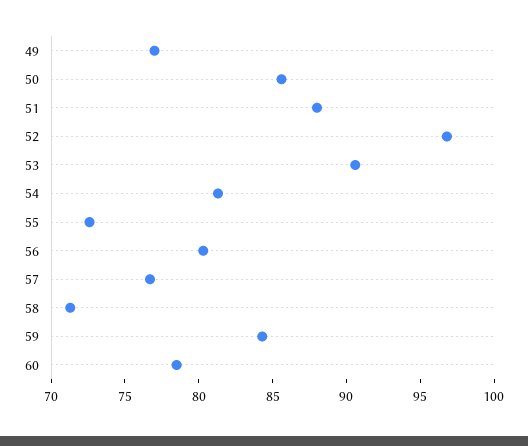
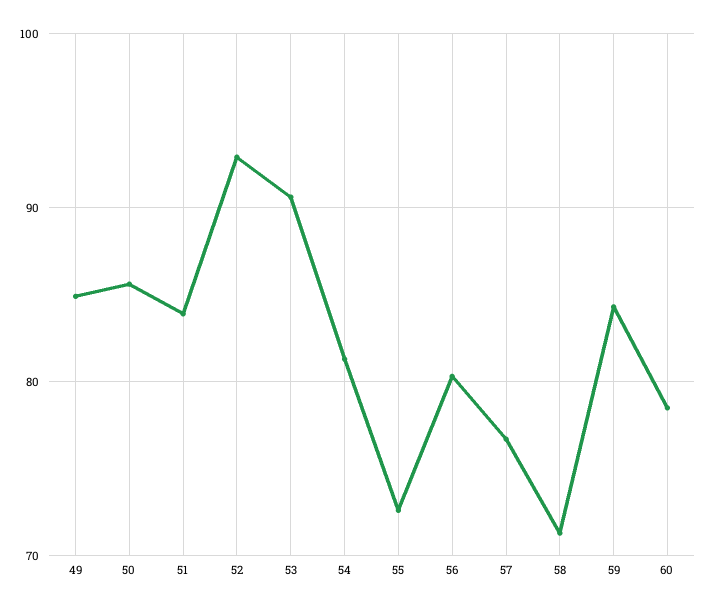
49: 77 -> 85
51: 88 -> 84
52: 97 -> 93

